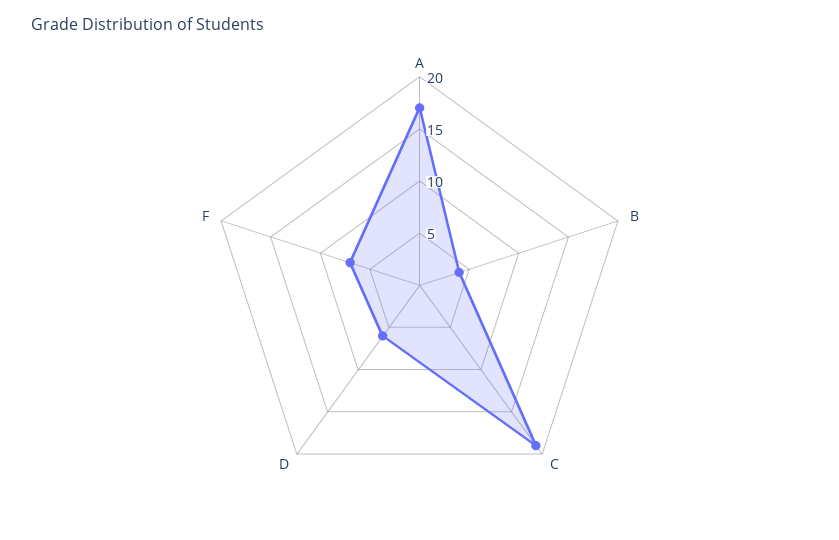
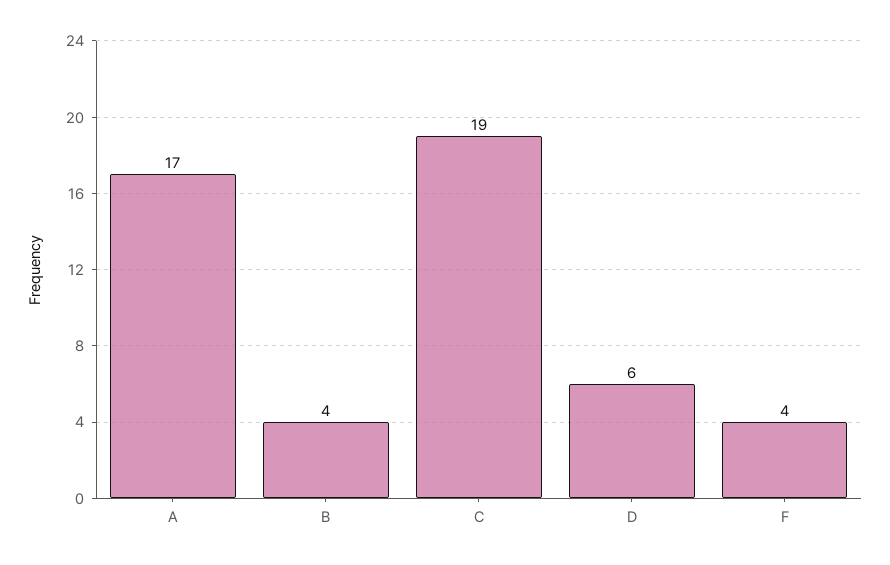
F: 7 -> 4

